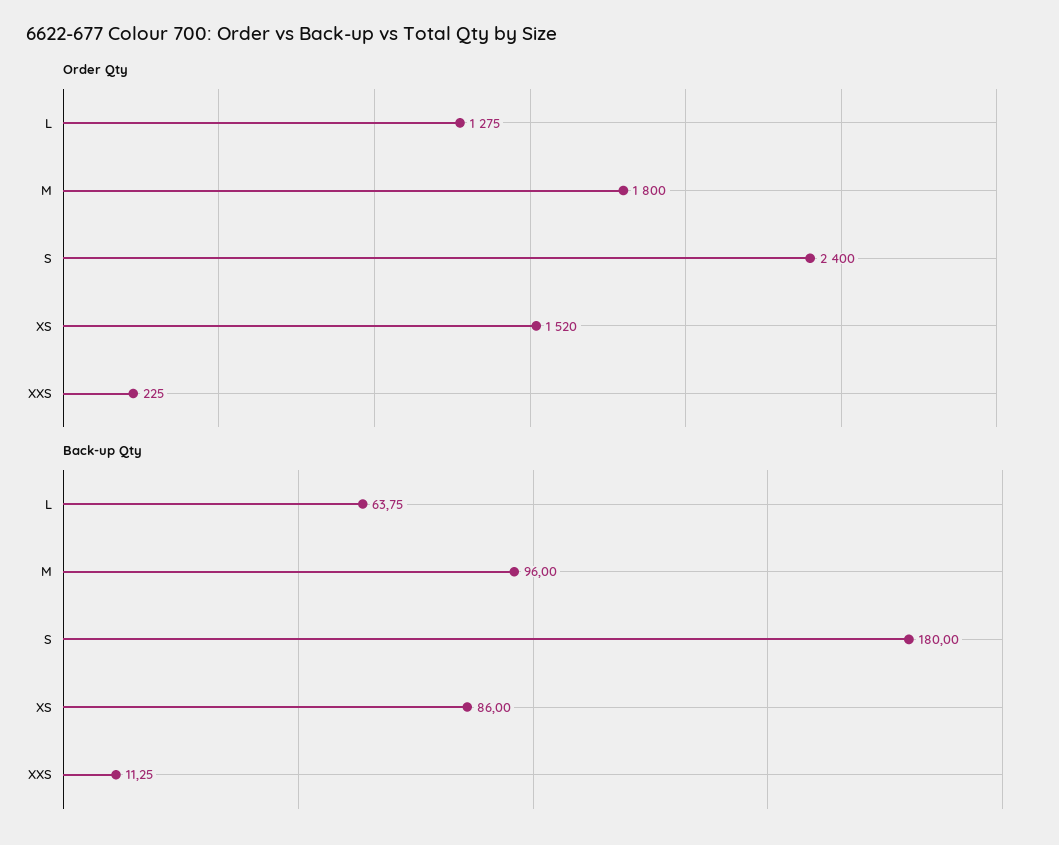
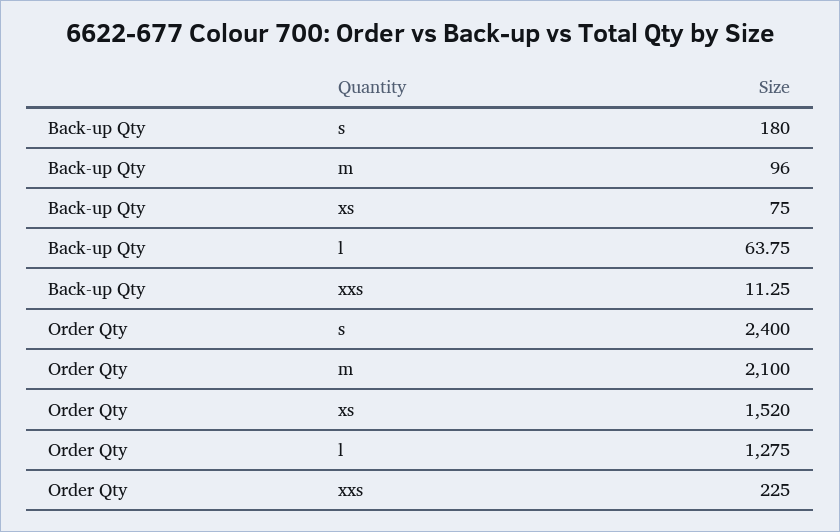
Order Qty, M: 1800 -> 2100
Back-up Qty, XS: 86 -> 75

